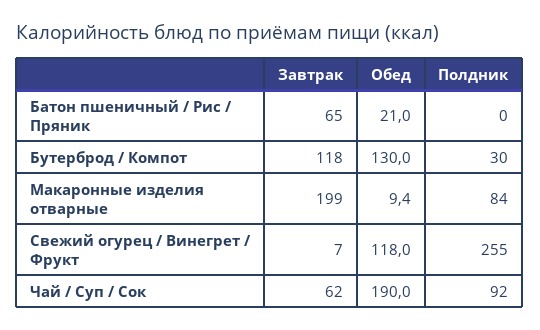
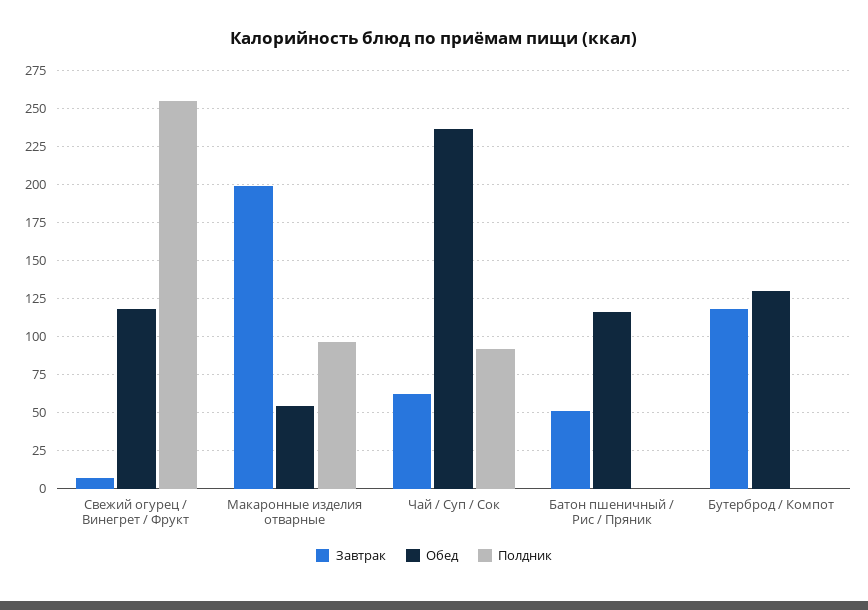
Завтрак, Батон пшеничный / Рис / Пряник: 65 -> 50
Обед, Батон пшеничный / Рис / Пряник: 21 -> 115
Полдник, Бутерброд / Компот: 30 -> 0
Обед, Макаронные изделия отварные: 9.4 -> 55
Полдник, Макаронные изделия отварные: 84 -> 95
Обед, Чай / Суп / Сок: 190 -> 235

